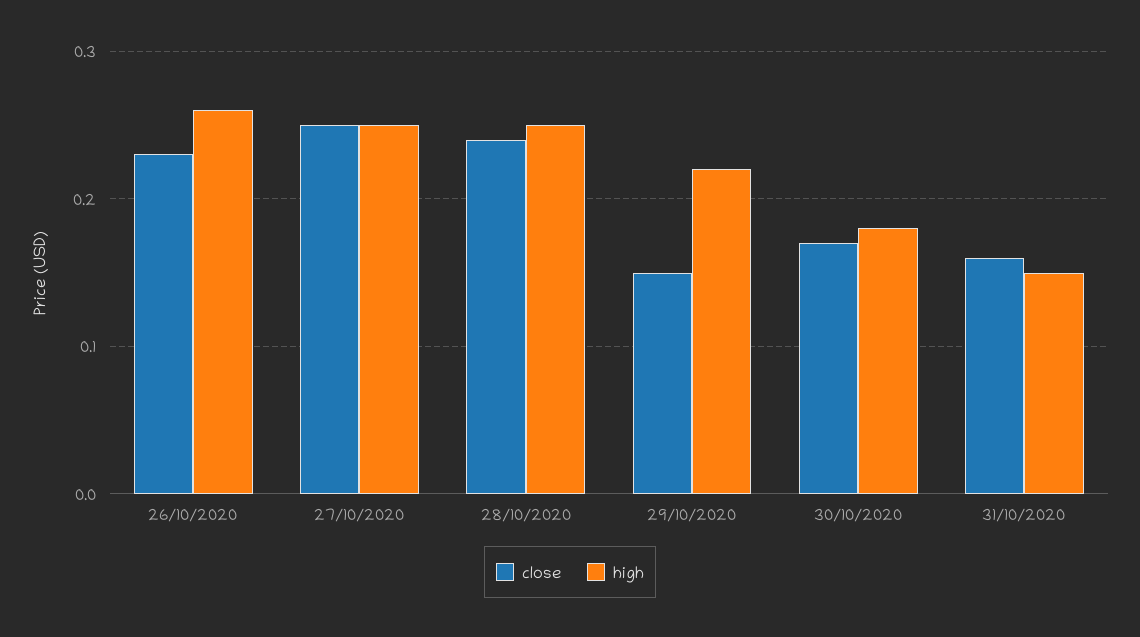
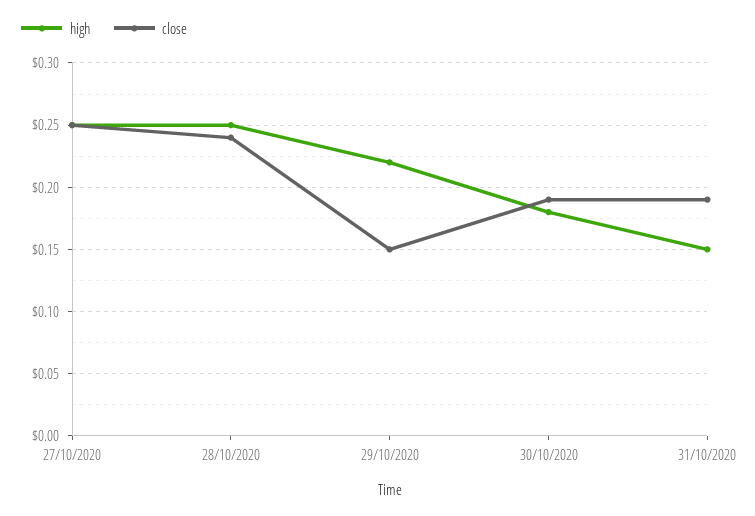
close, 26/10/2020: 0.23 -> none
high, 26/10/2020: 0.26 -> none
close, 30/10/2020: 0.17 -> 0.19
close, 31/10/2020: 0.16 -> 0.19

